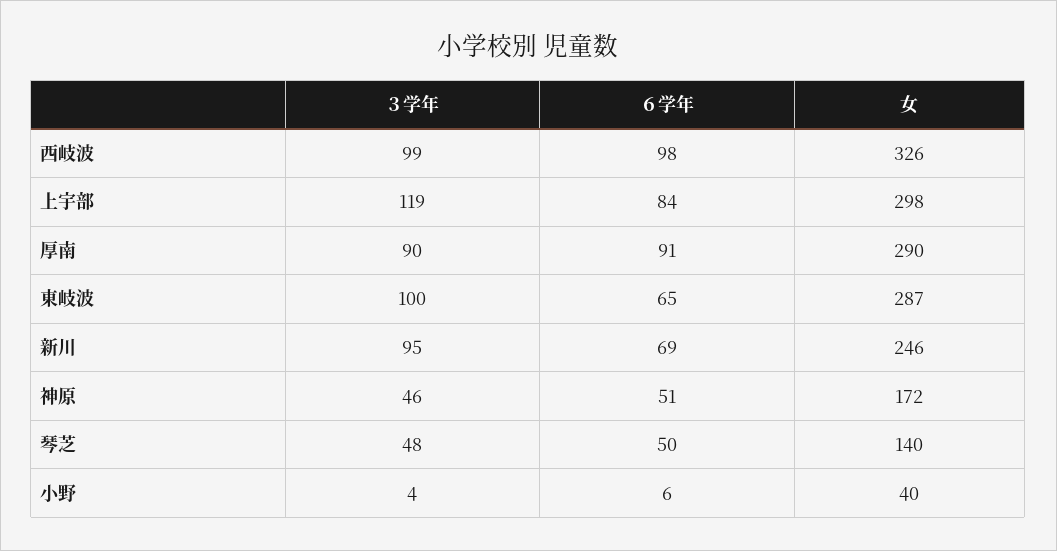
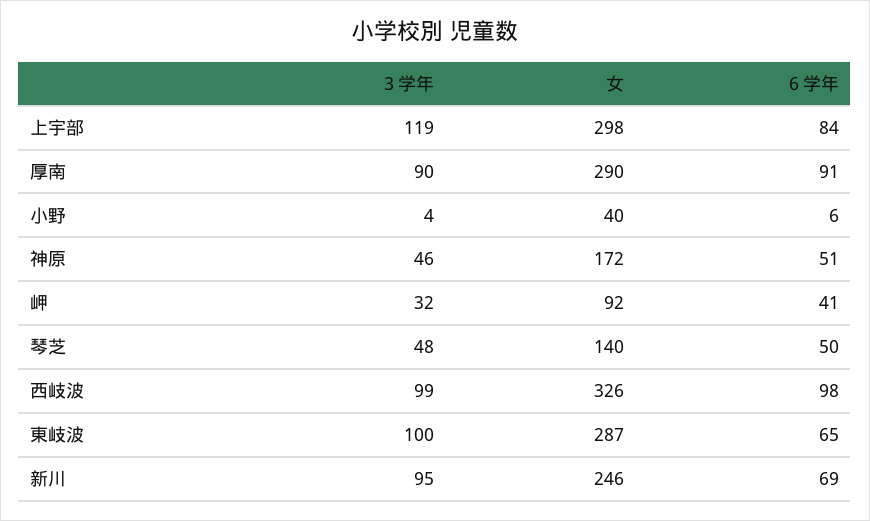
３学年, 岬: none -> 32
女, 岬: none -> 92
６学年, 岬: none -> 41

